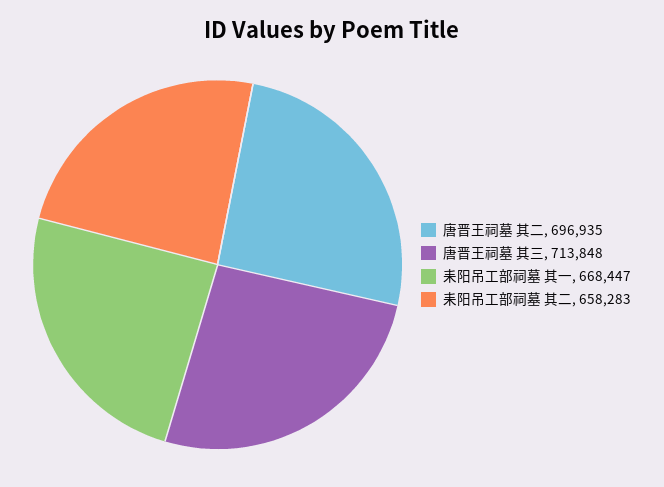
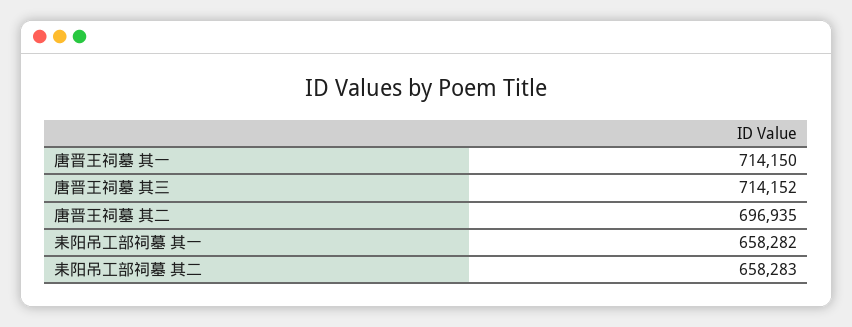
唐晋王祠墓 其三: 713848 -> 714152
耒阳吊工部祠墓 其一: 668447 -> 658282
唐晋王祠墓 其一: none -> 714150

